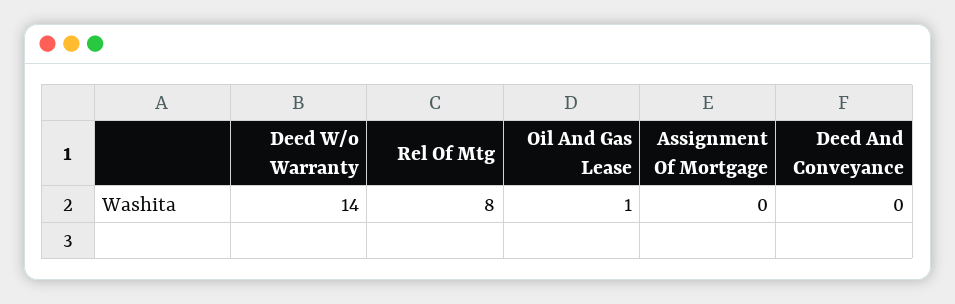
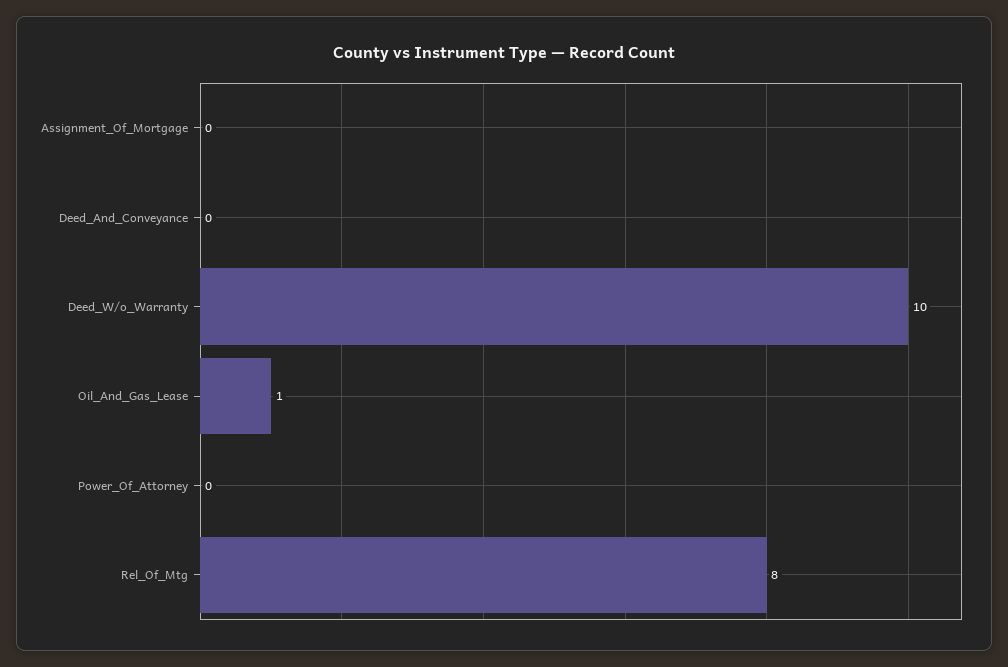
Deed W/o Warranty: 14 -> 10
Power_Of_Attorney: none -> 0

